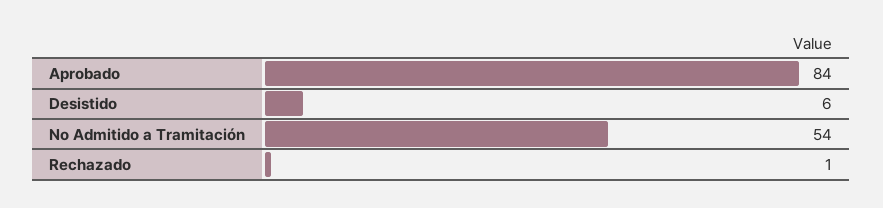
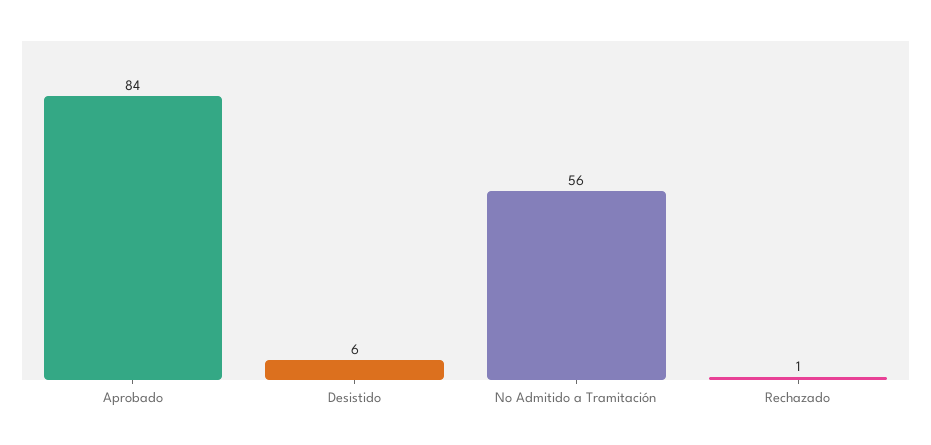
No Admitido a Tramitación: 54 -> 56

